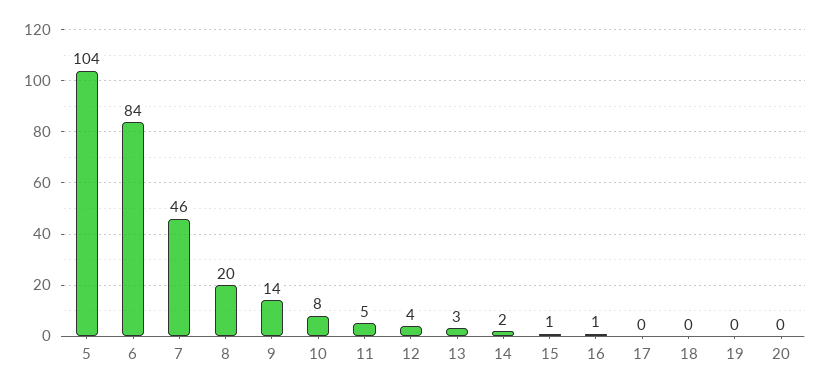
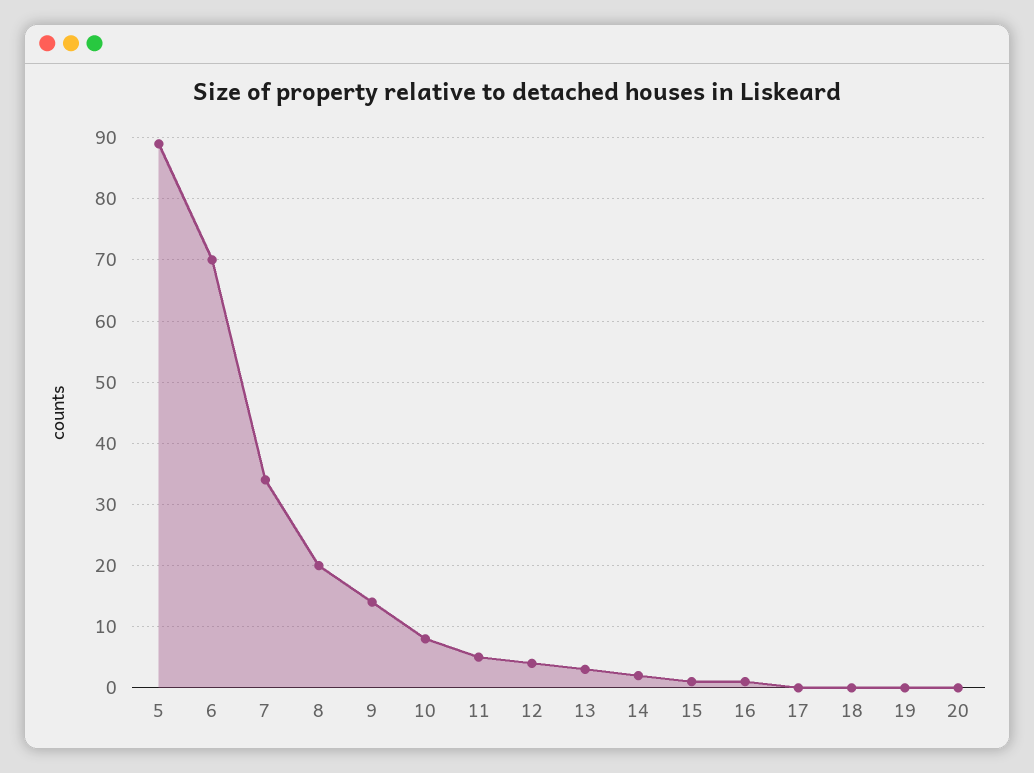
5: 104 -> 89
6: 84 -> 70
7: 46 -> 34

